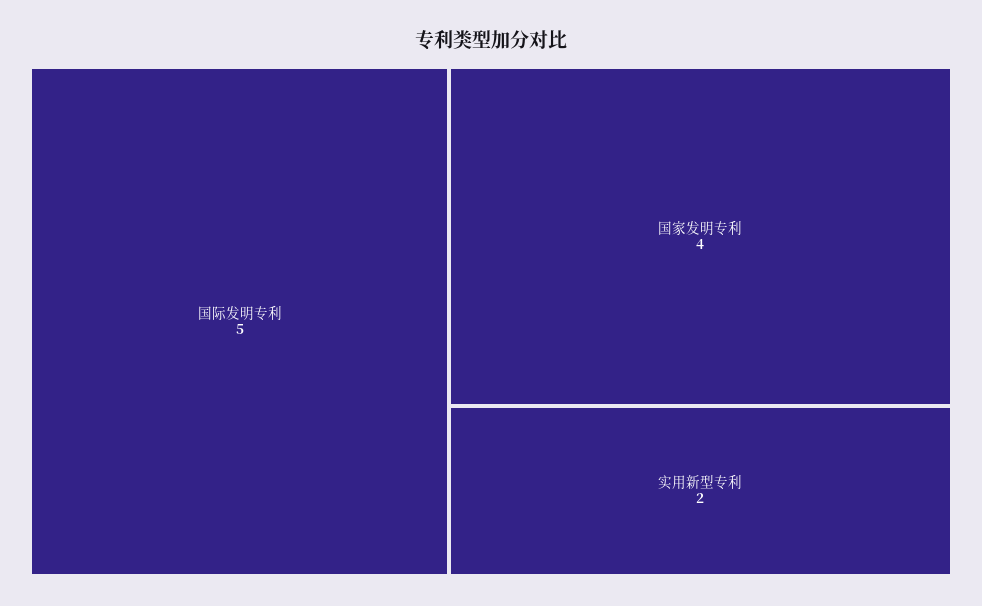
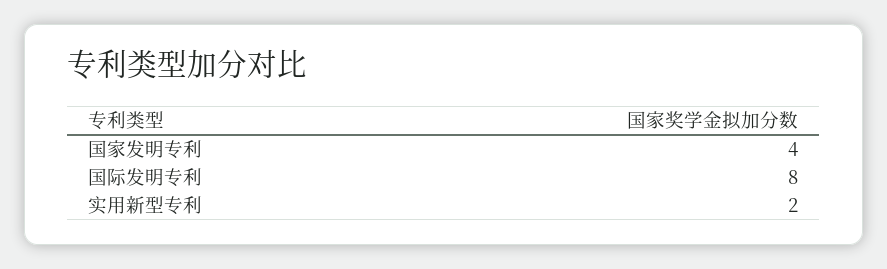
国际发明专利: 5 -> 8

